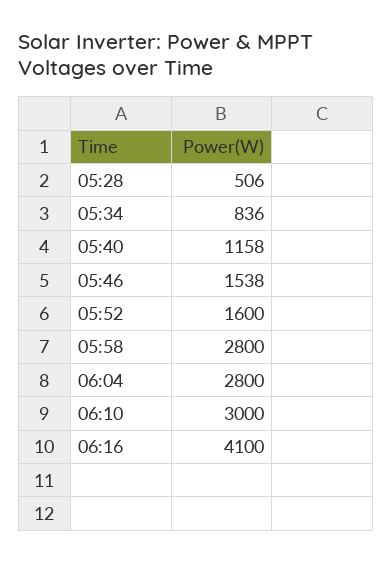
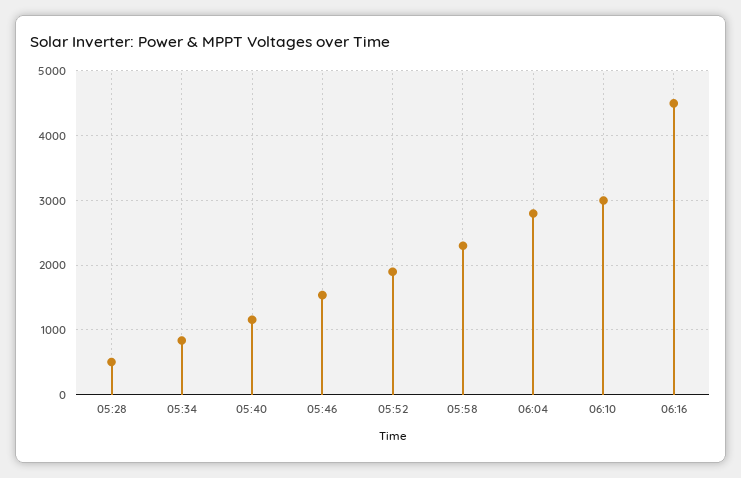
05:52: 1600 -> 1900
05:58: 2800 -> 2300
06:16: 4100 -> 4500

